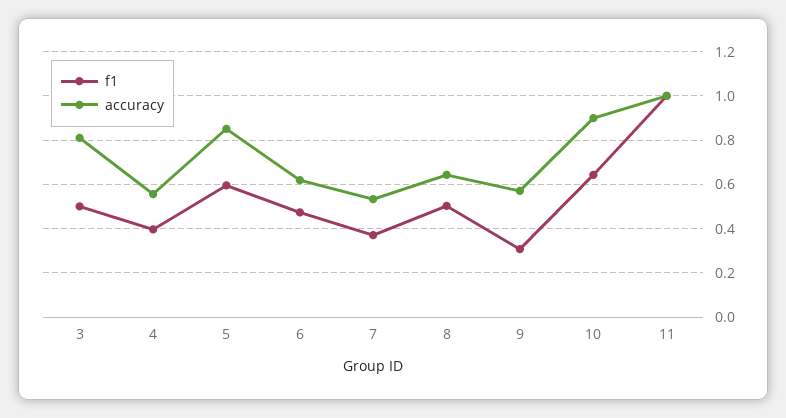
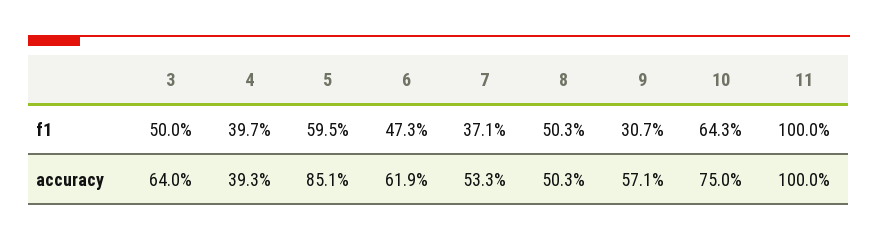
accuracy, 3: 0.8 -> 0.64
accuracy, 4: 0.55 -> 0.393
accuracy, 8: 0.65 -> 0.503
accuracy, 10: 0.9 -> 0.75

